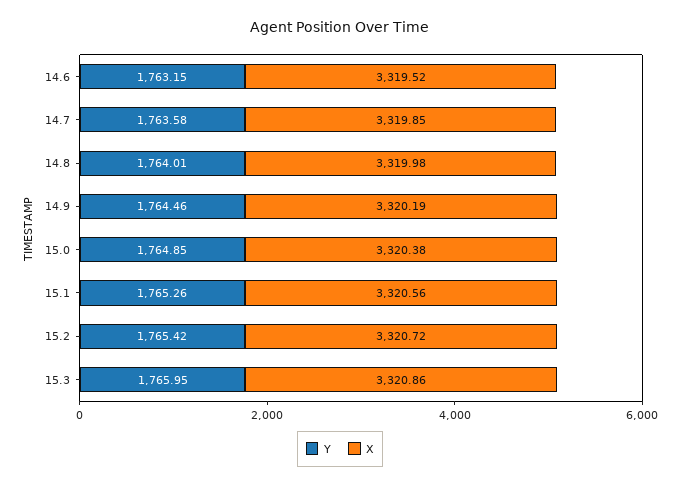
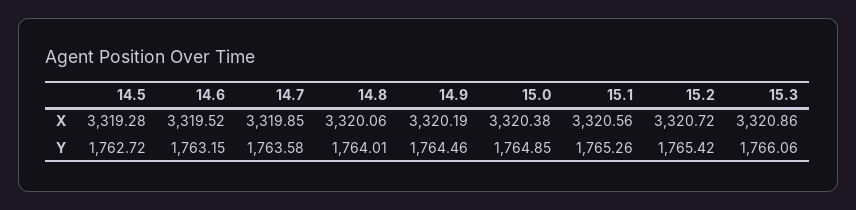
X, 14.8: 3319.98 -> 3320.06
Y, 15.3: 1765.95 -> 1766.06
X, 14.5: none -> 3319.28
Y, 14.5: none -> 1762.72

